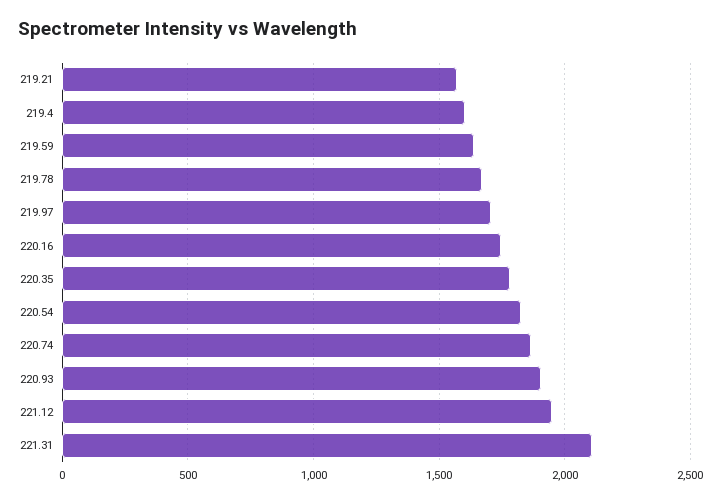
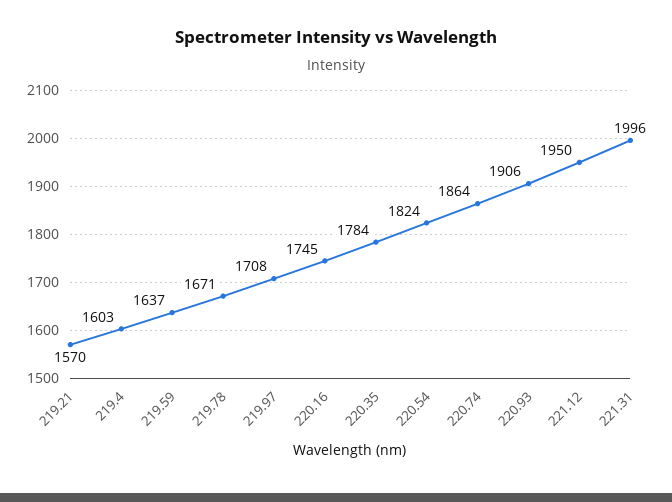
221.31: 2100 -> 1996

